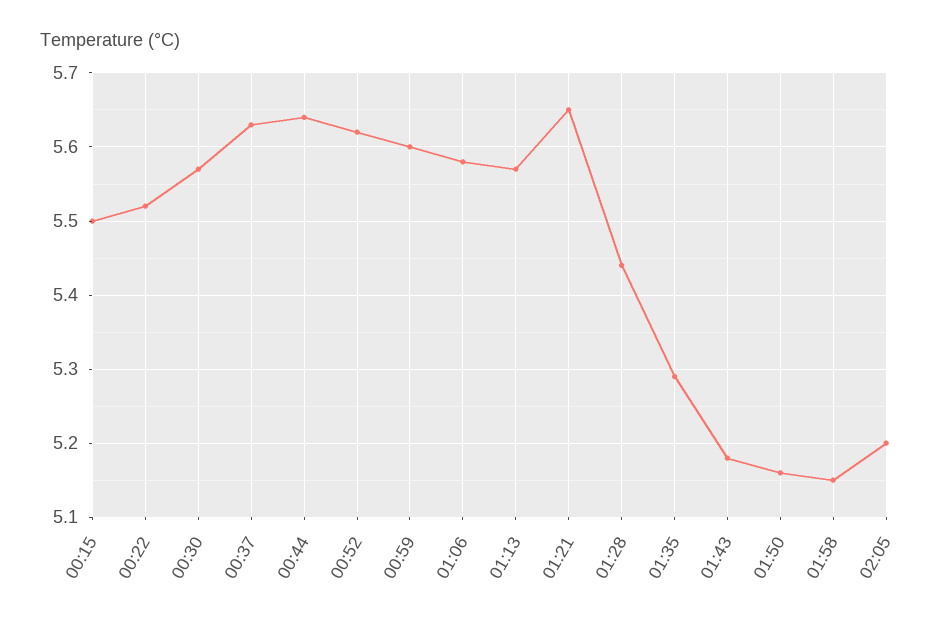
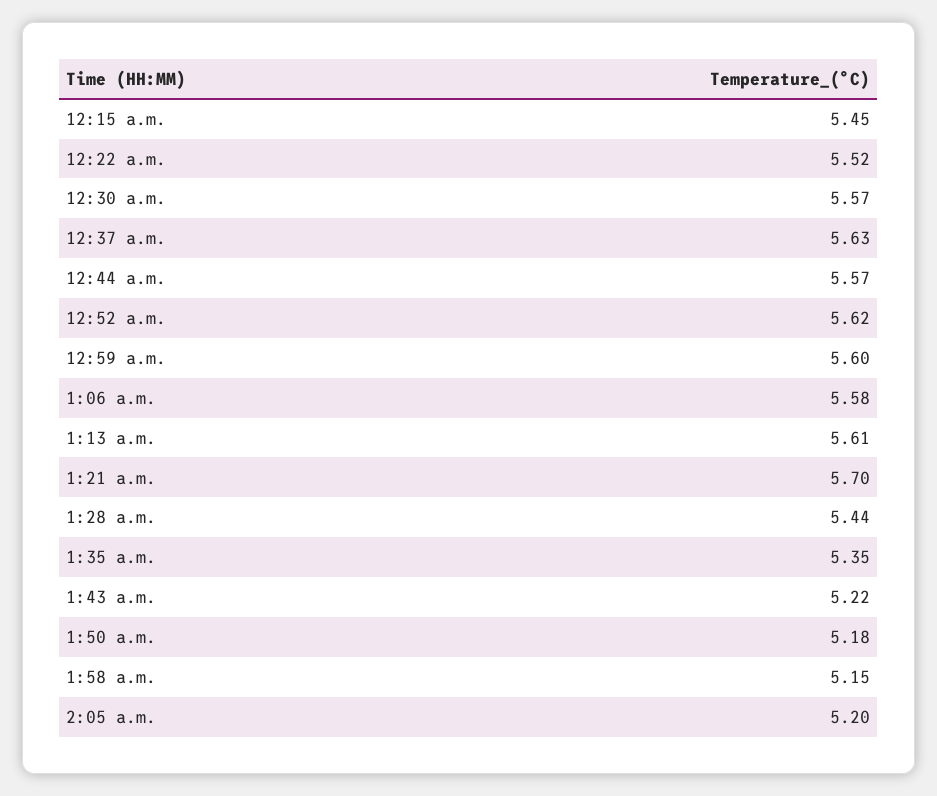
00:15: 5.5 -> 5.45
00:44: 5.64 -> 5.57
01:13: 5.57 -> 5.61
01:21: 5.65 -> 5.7
01:35: 5.29 -> 5.35
01:43: 5.18 -> 5.22
01:50: 5.16 -> 5.18

